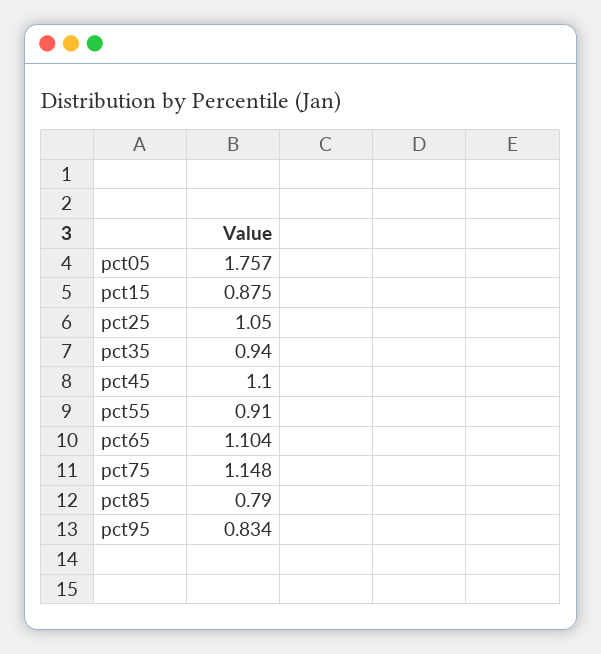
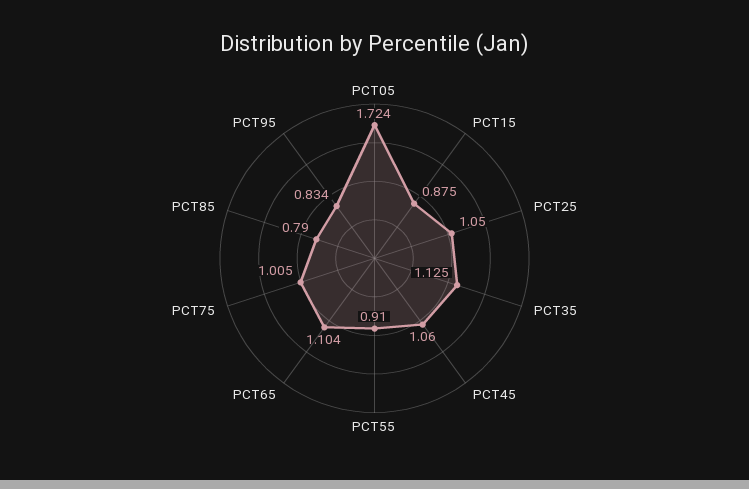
pct05: 1.757 -> 1.724
pct35: 0.94 -> 1.125
pct45: 1.1 -> 1.06
pct75: 1.148 -> 1.005

